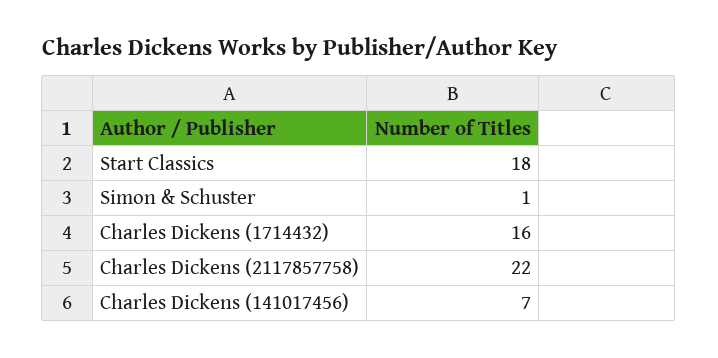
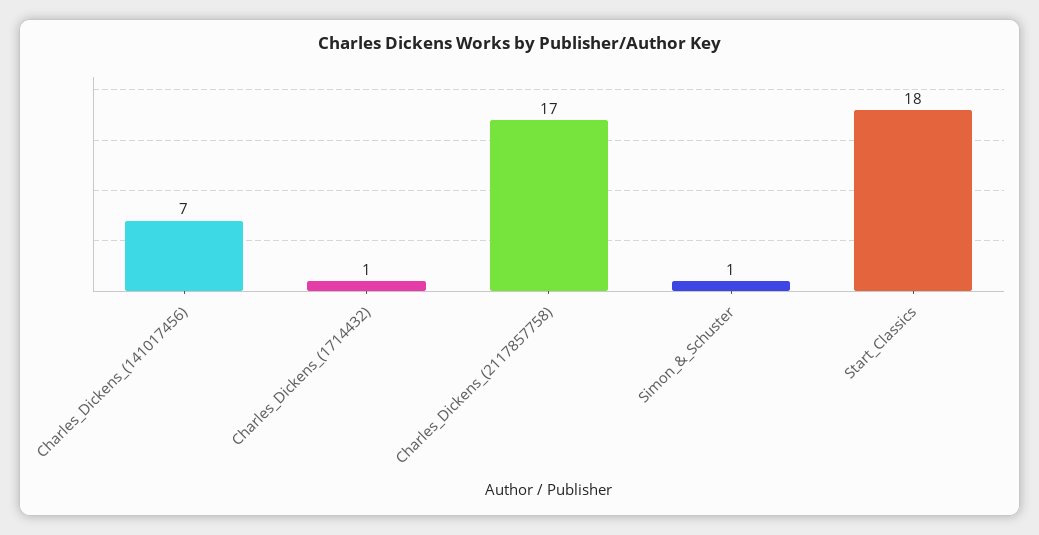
Charles Dickens (1714432): 16 -> 1
Charles Dickens (2117857758): 22 -> 17

